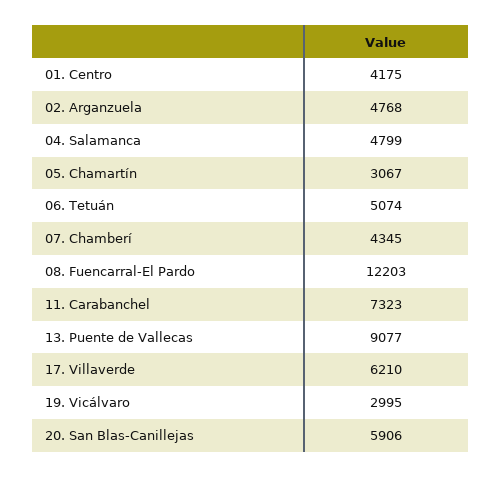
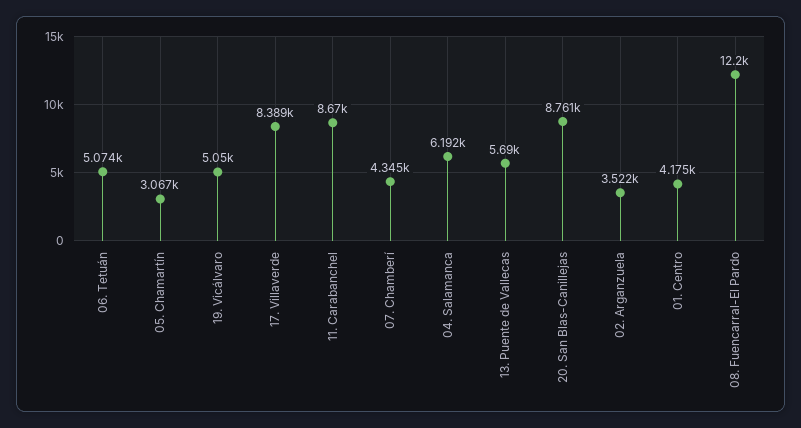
02. Arganzuela: 4768 -> 3522
04. Salamanca: 4799 -> 6192
11. Carabanchel: 7323 -> 8670
13. Puente de Vallecas: 9077 -> 5690
17. Villaverde: 6210 -> 8389
19. Vicálvaro: 2995 -> 5050
20. San Blas-Canillejas: 5906 -> 8761

